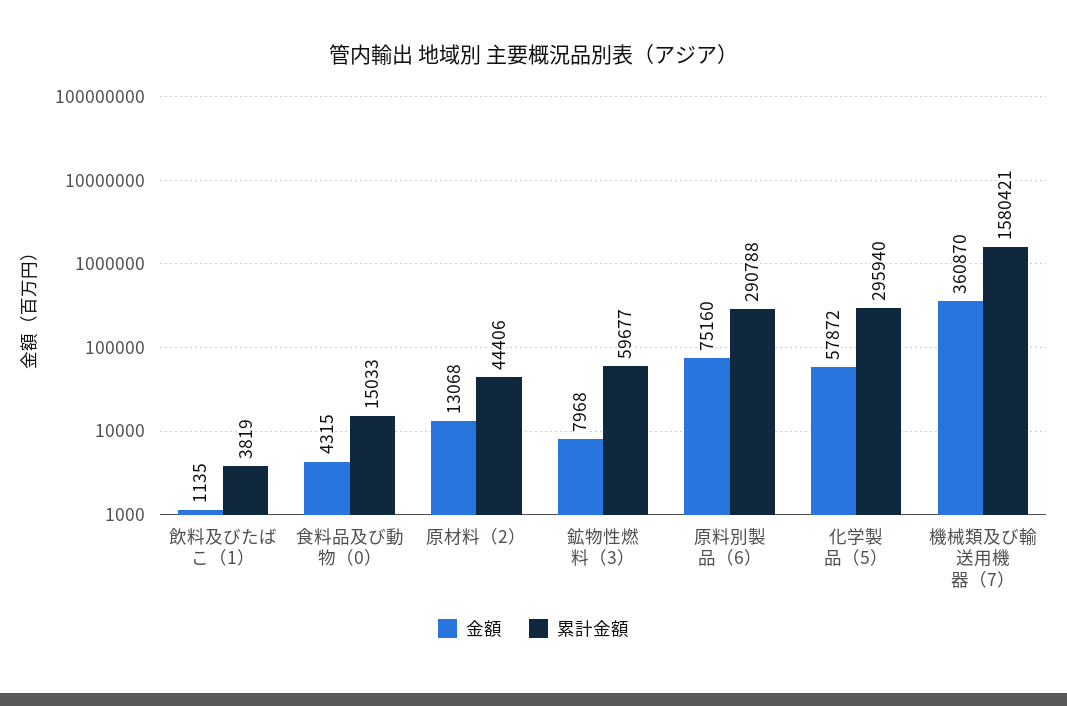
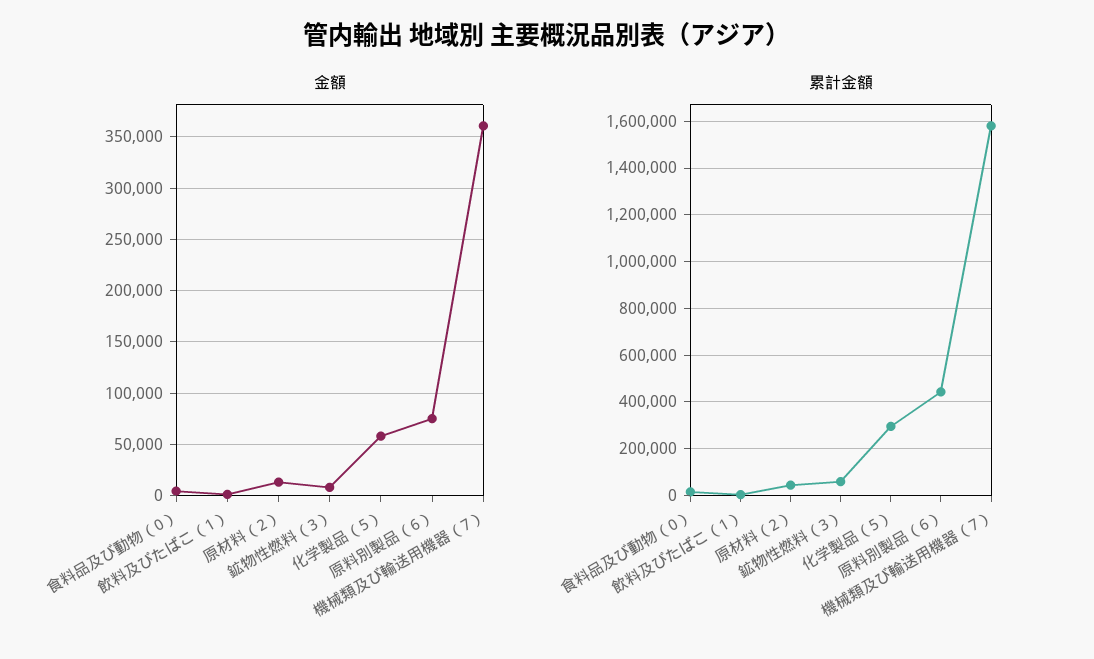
累計金額, 原料別製品（6）: 290788 -> 450000

